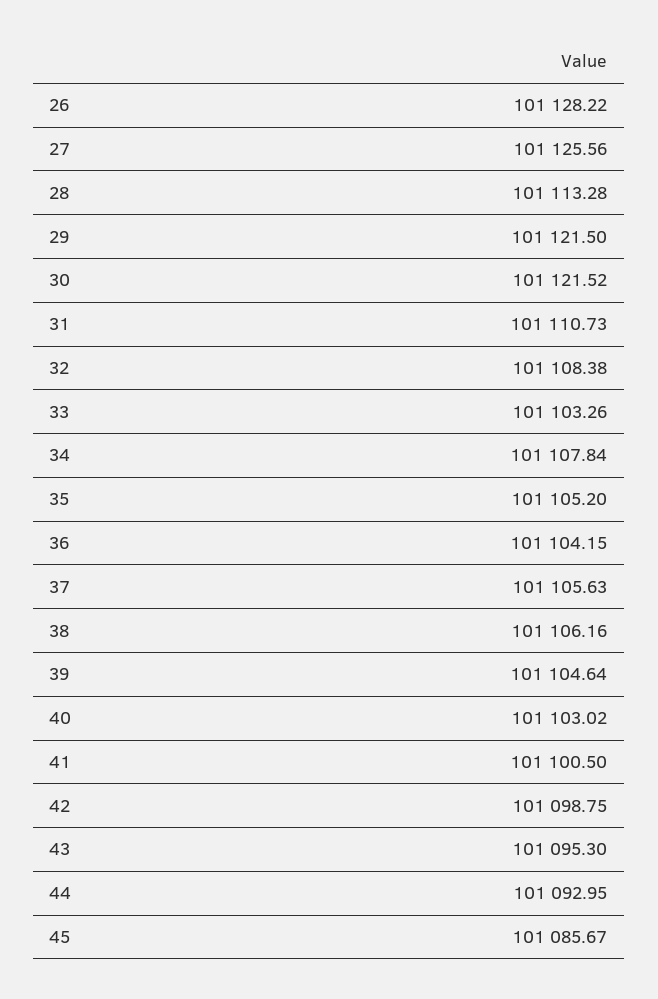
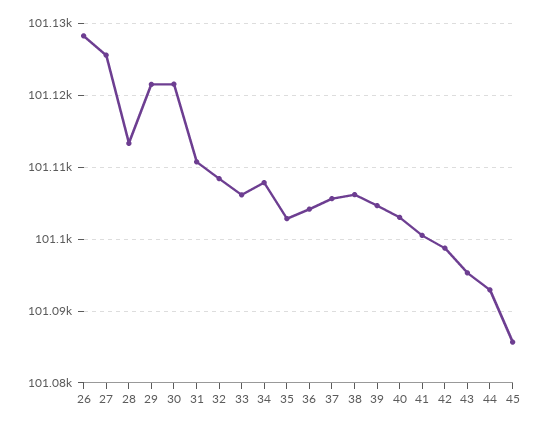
33: 101103.26 -> 101106
35: 101105.2 -> 101103

